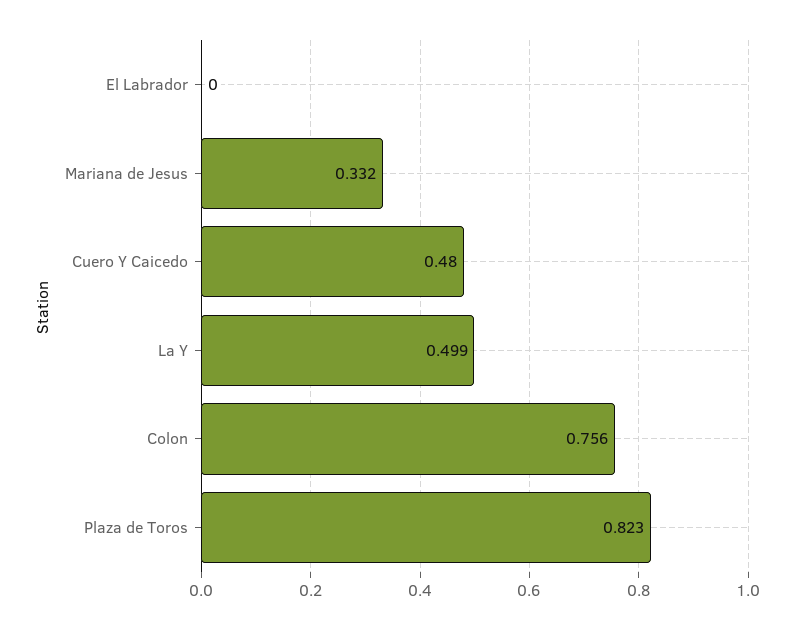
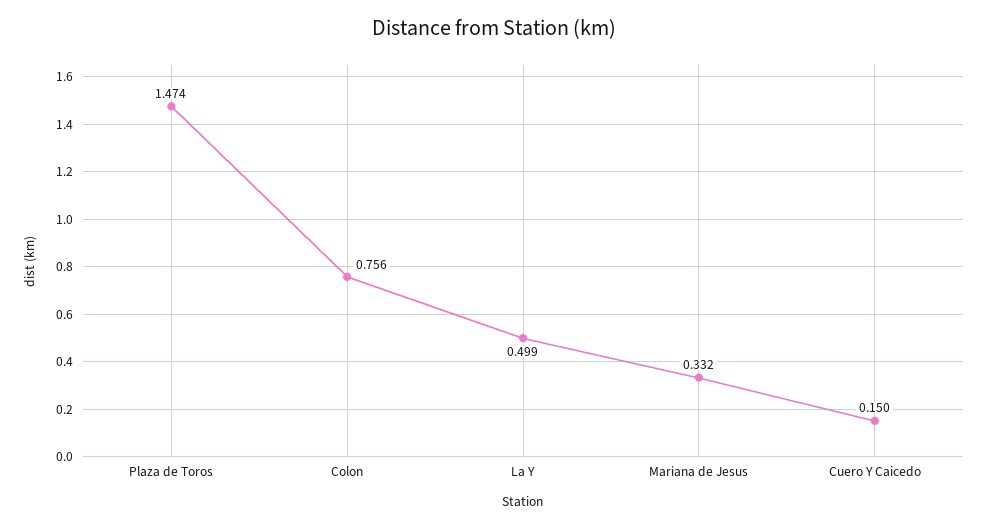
El Labrador: 0 -> none
Cuero Y Caicedo: 0.48 -> 0.15
Plaza de Toros: 0.823 -> 1.474

